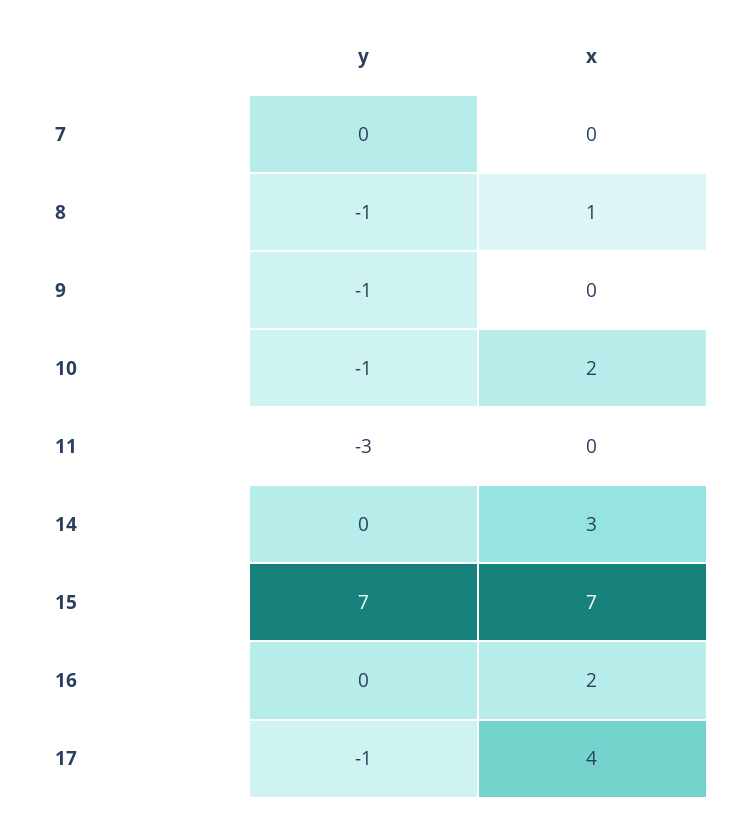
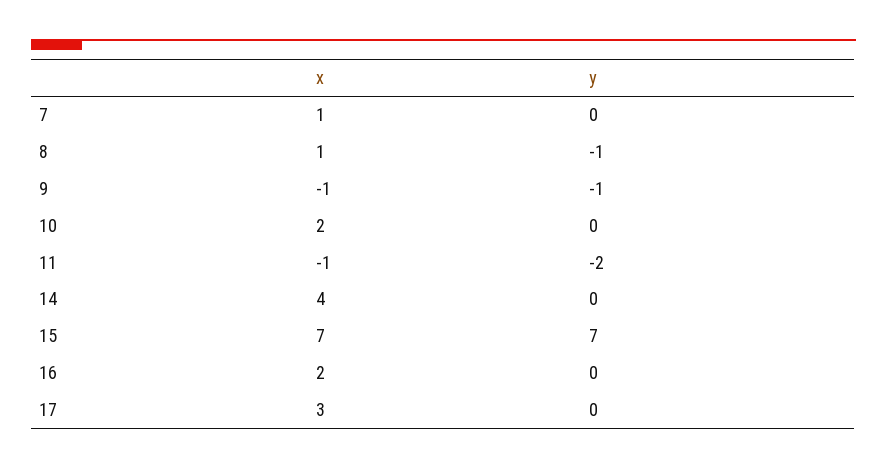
x, 7: 0 -> 1
x, 9: 0 -> -1
y, 10: -1 -> 0
y, 11: -3 -> -2
x, 11: 0 -> -1
x, 14: 3 -> 4
y, 17: -1 -> 0
x, 17: 4 -> 3

